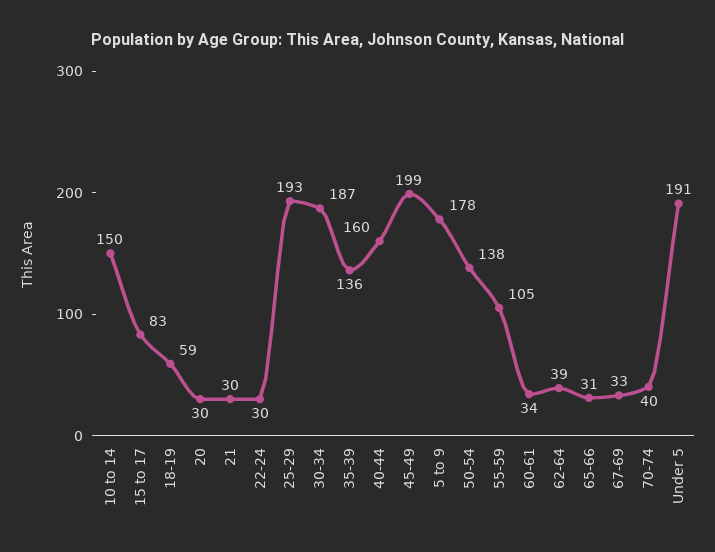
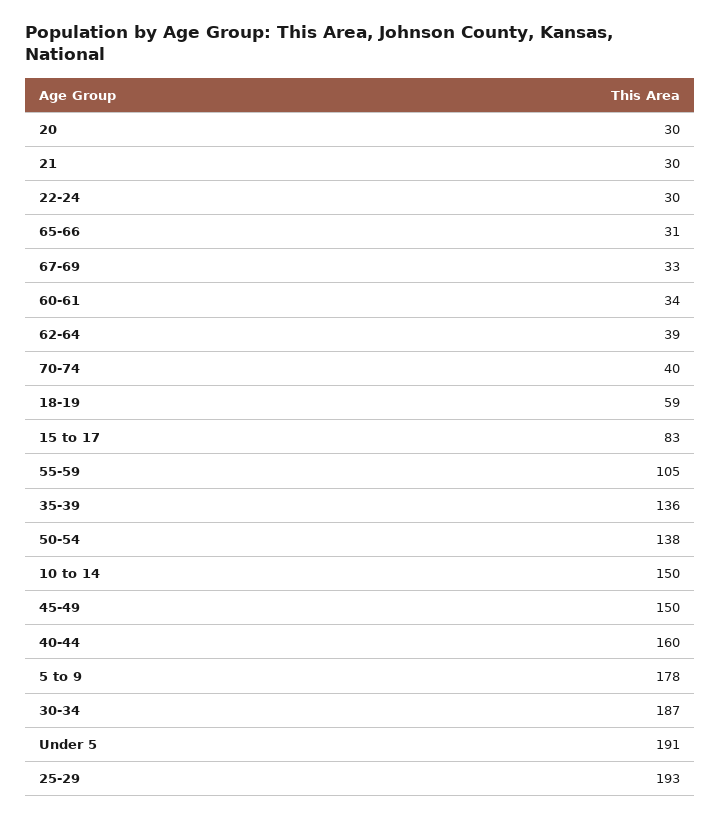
45-49: 199 -> 150

